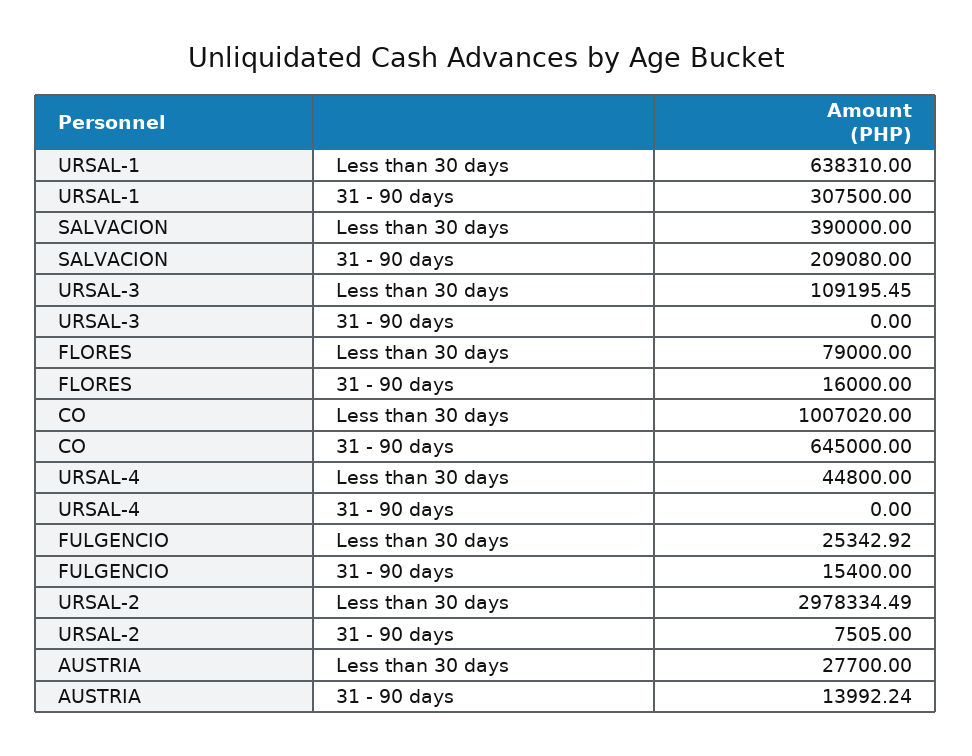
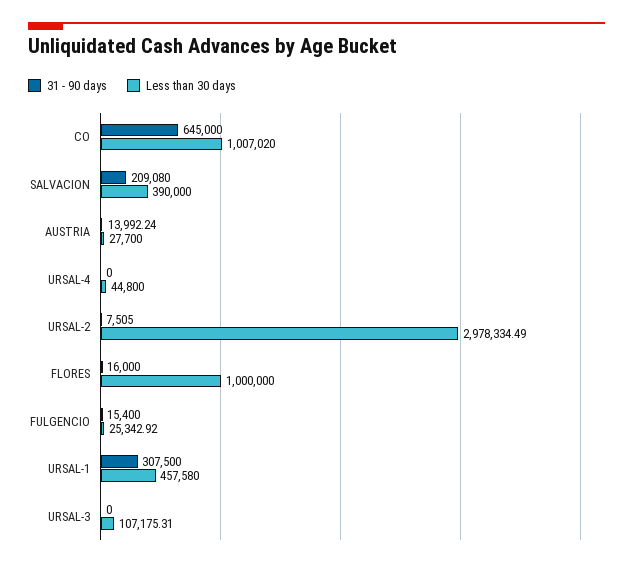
Less than 30 days, URSAL-1: 638310 -> 457580
Less than 30 days, URSAL-3: 109195.45 -> 107175.31
Less than 30 days, FLORES: 79000 -> 1000000

